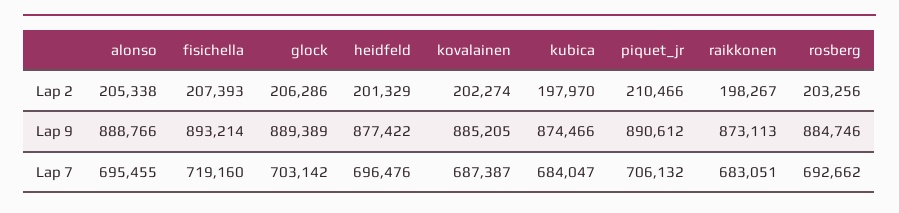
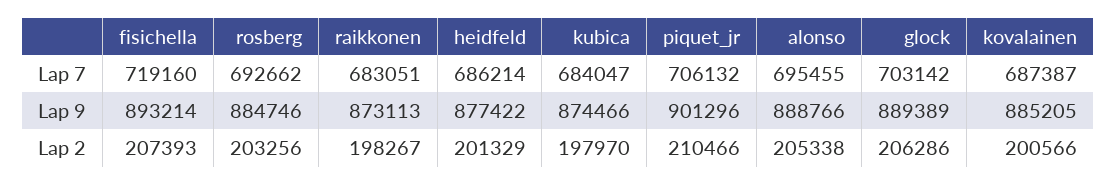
kovalainen, Lap 2: 202274 -> 200566
piquet_jr, Lap 9: 890612 -> 901296
heidfeld, Lap 7: 696476 -> 686214

